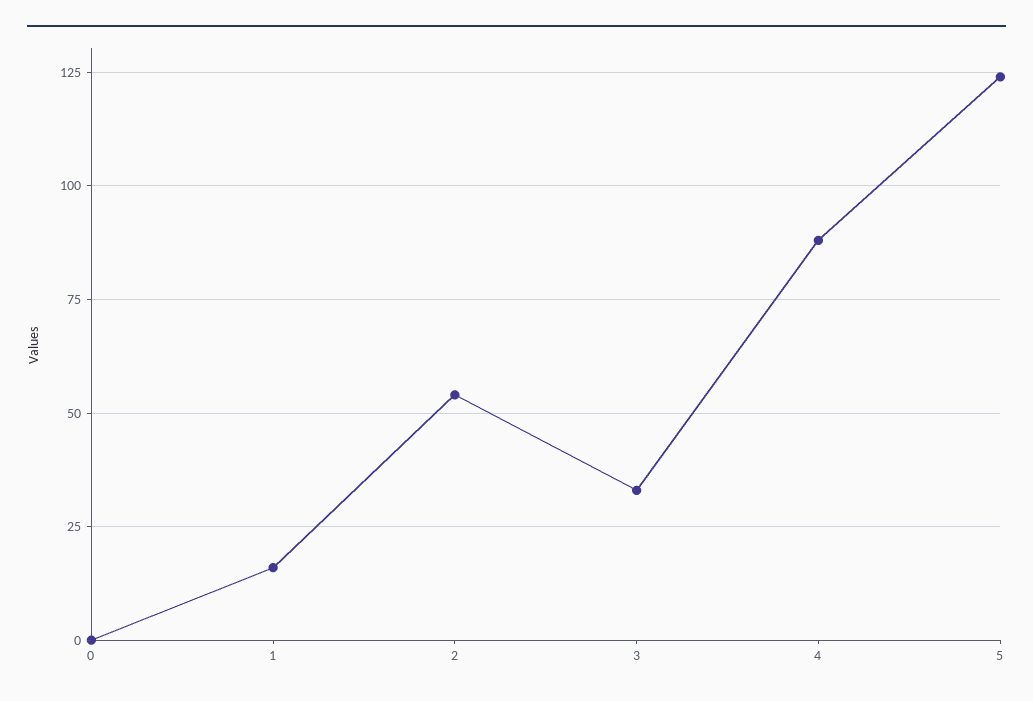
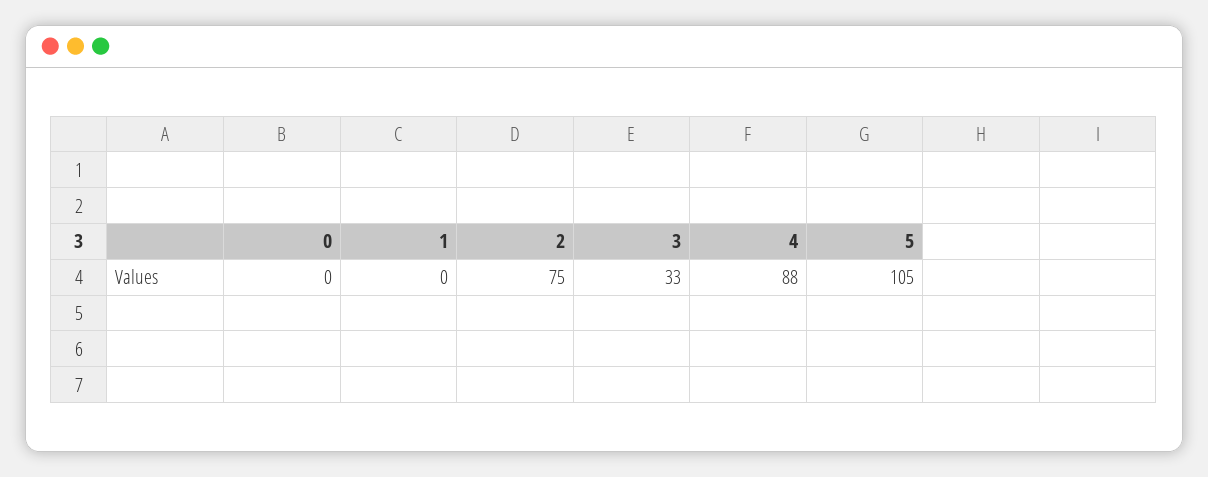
1: 15 -> 0
2: 55 -> 75
5: 125 -> 105

